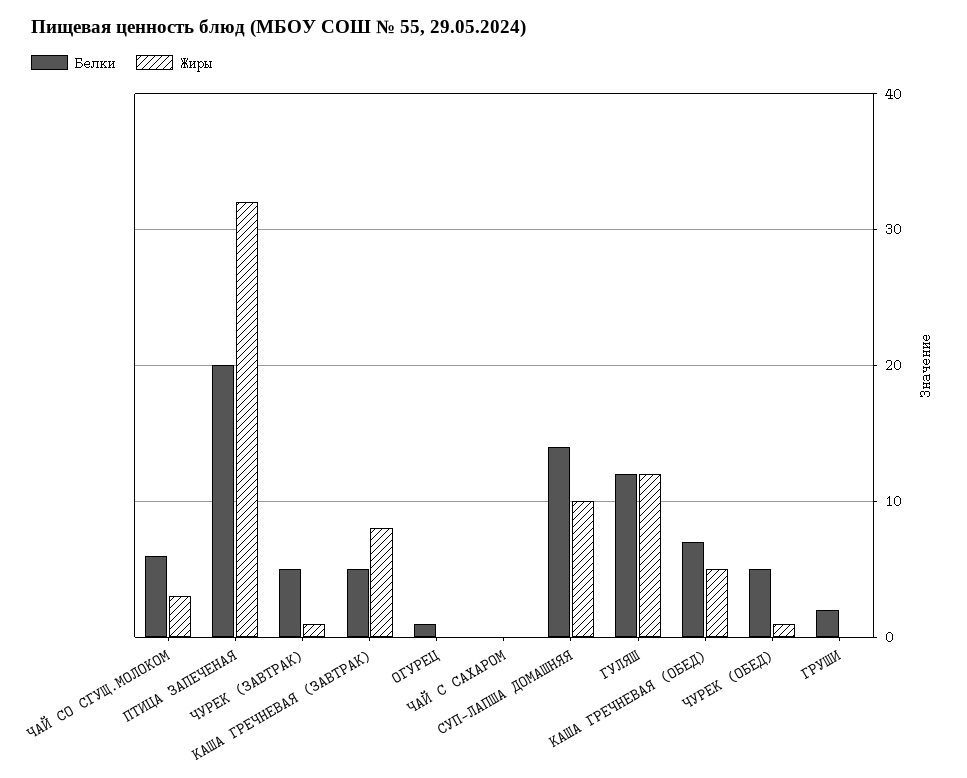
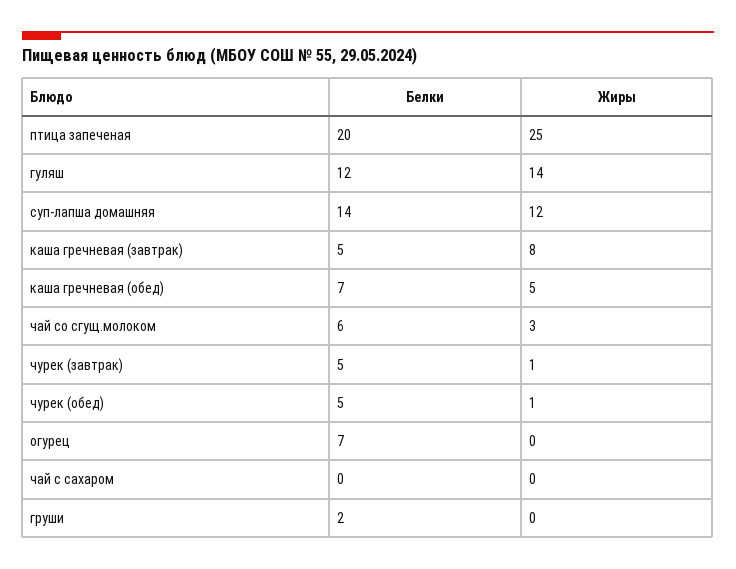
Жиры, ПТИЦА ЗАПЕЧЕНАЯ: 32 -> 25
Белки, ОГУРЕЦ: 1 -> 7
Жиры, СУП-ЛАПША ДОМАШНЯЯ: 10 -> 12
Жиры, ГУЛЯШ: 12 -> 14

